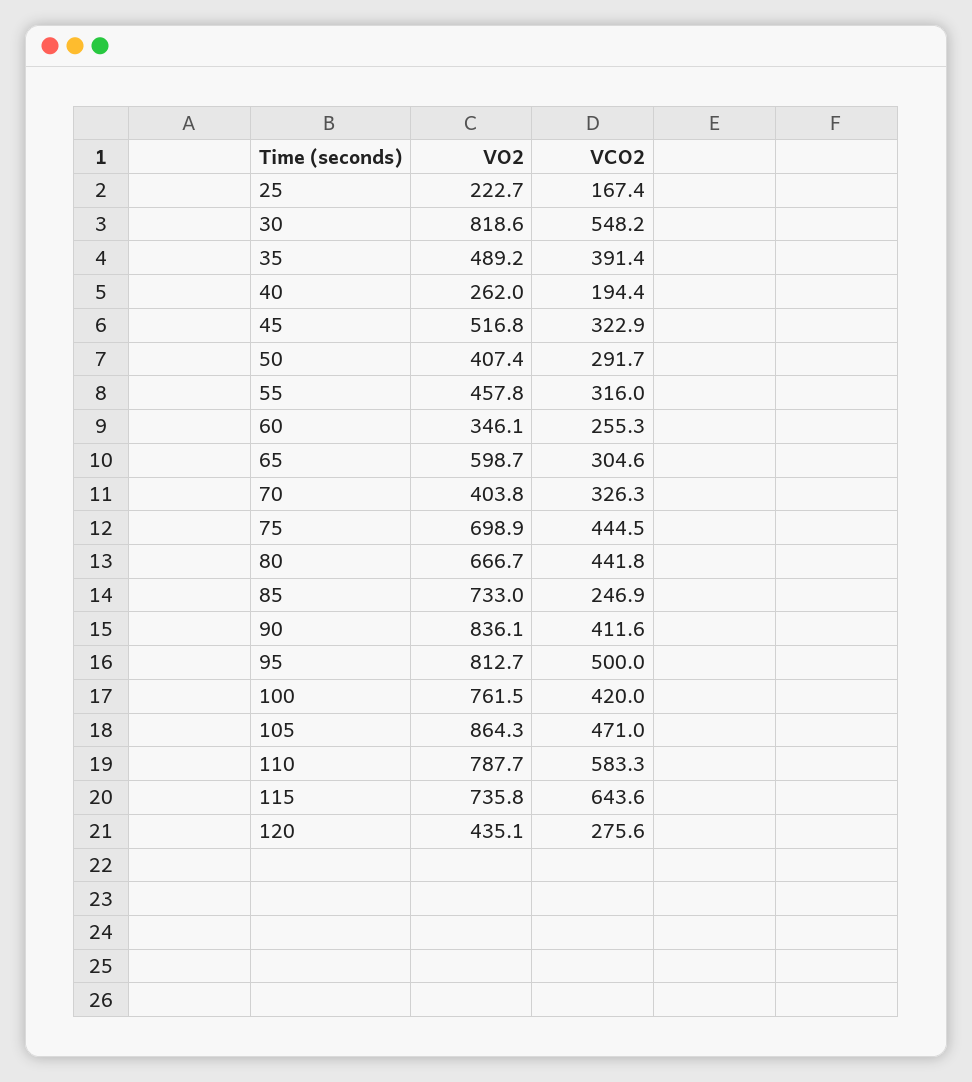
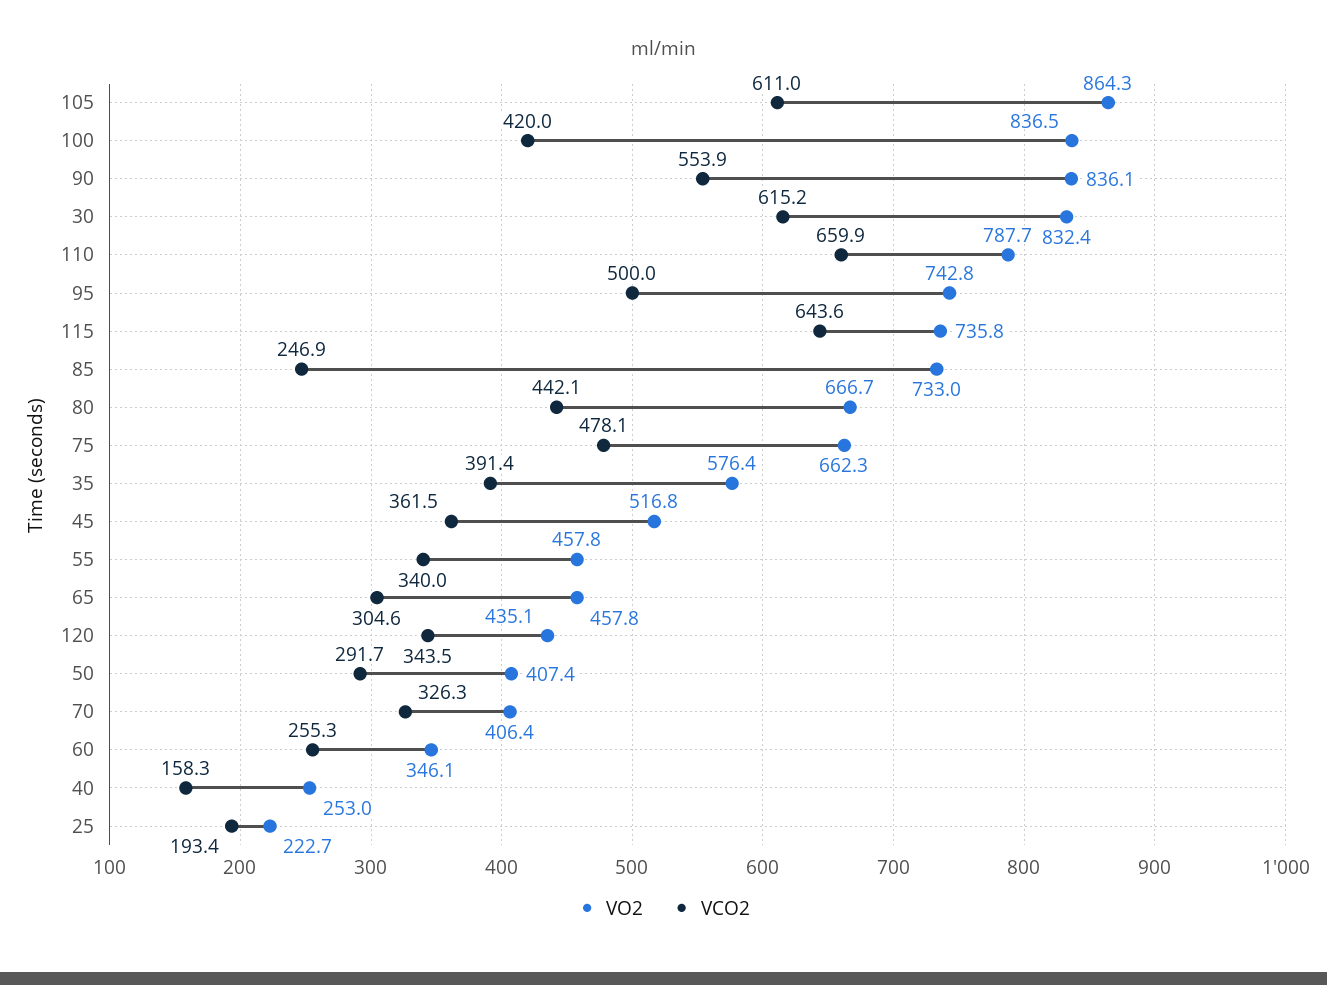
VCO2, 25: 167.4 -> 193.4
VO2, 30: 818.6 -> 832.4
VCO2, 30: 548.2 -> 615.2
VO2, 35: 489.2 -> 576.4
VO2, 40: 262 -> 253
VCO2, 40: 194.4 -> 158.3
VCO2, 45: 322.9 -> 361.5
VCO2, 55: 316 -> 340
VO2, 65: 598.7 -> 457.8
VO2, 70: 403.8 -> 406.4
VO2, 75: 698.9 -> 662.3
VCO2, 75: 444.5 -> 478.1
VCO2, 80: 441.8 -> 442.1
VCO2, 90: 411.6 -> 553.9
VO2, 95: 812.7 -> 742.8
VO2, 100: 761.5 -> 836.5
VCO2, 105: 471 -> 611
VCO2, 110: 583.3 -> 659.9
VCO2, 120: 275.6 -> 343.5

